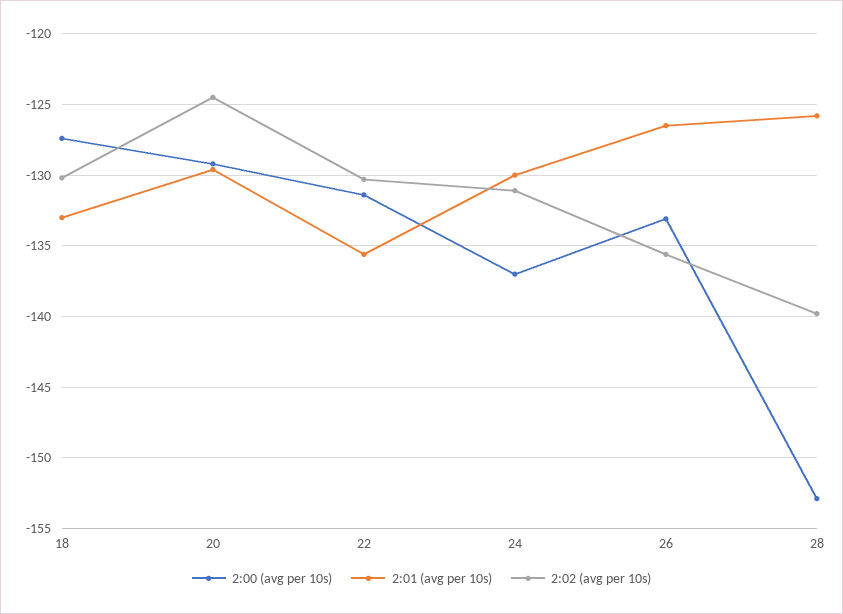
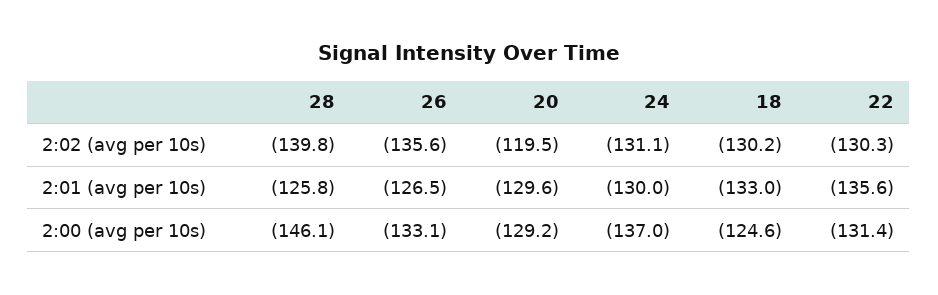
2:00 (avg per 10s), 18: -127.5 -> -124.6
2:02 (avg per 10s), 20: -124.5 -> -119.5
2:00 (avg per 10s), 28: -153 -> -146.1

